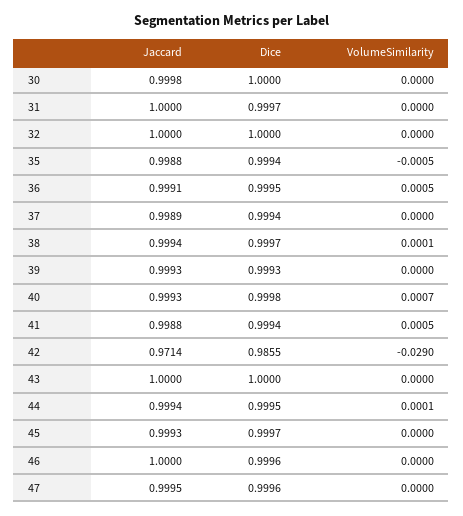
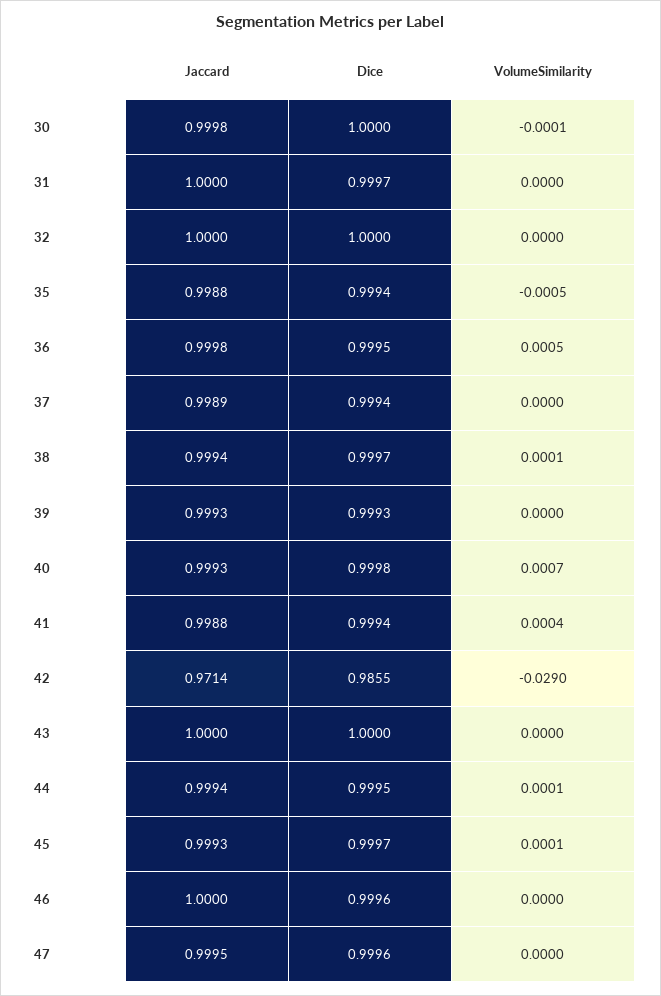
VolumeSimilarity, 30: 0 -> -0.0001
Jaccard, 36: 0.9991 -> 0.9998
VolumeSimilarity, 41: 0.0005 -> 0.0004
VolumeSimilarity, 45: 0 -> 0.0001

